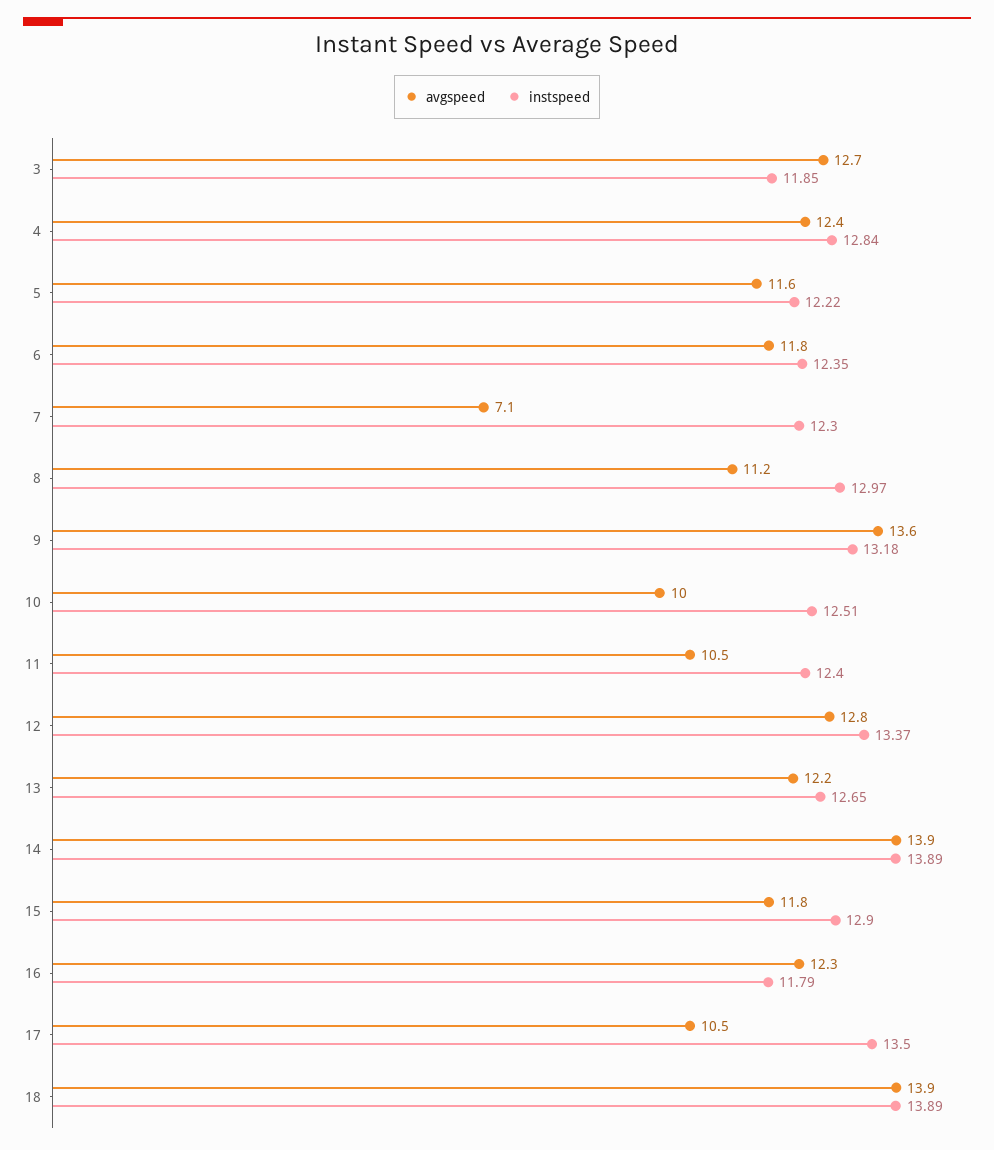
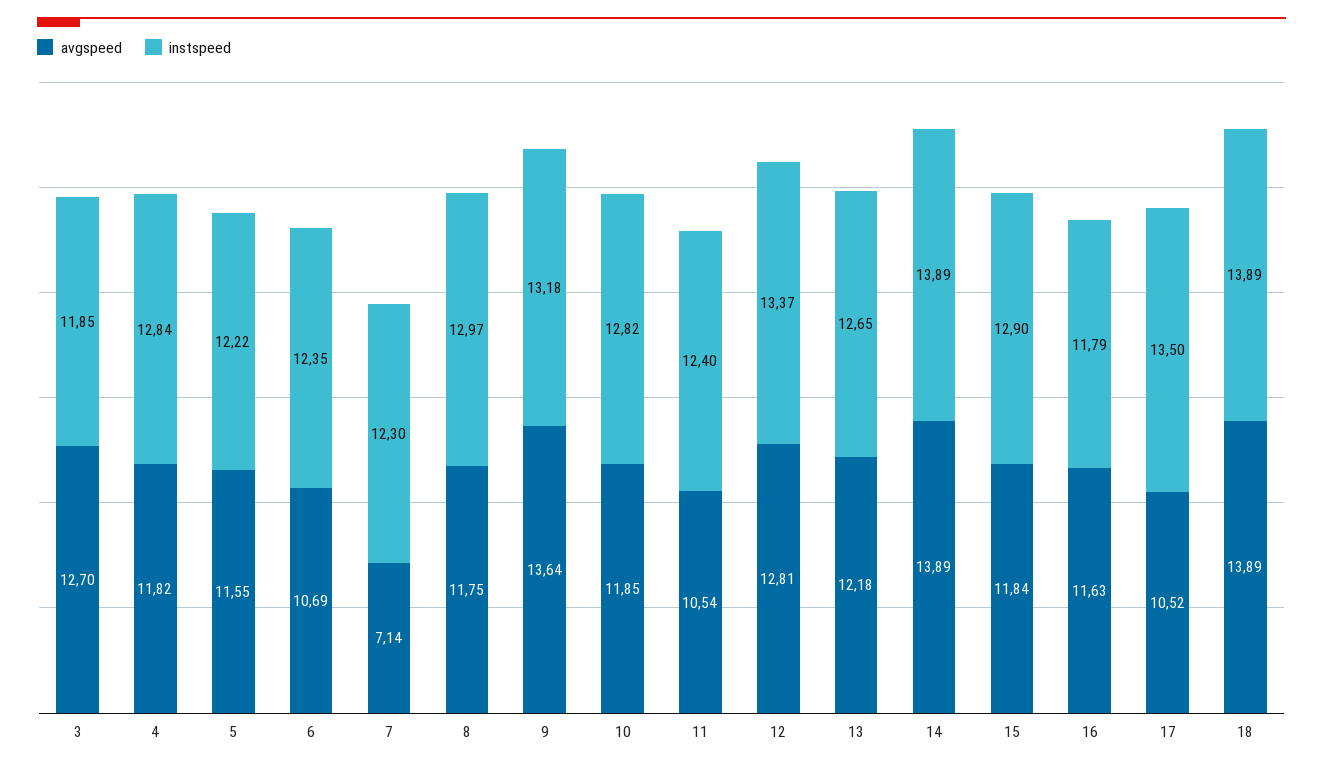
avgspeed, 4: 12.4 -> 11.82
avgspeed, 6: 11.8 -> 10.69
avgspeed, 8: 11.2 -> 11.75
avgspeed, 10: 10 -> 11.85
instspeed, 10: 12.51 -> 12.82
avgspeed, 16: 12.3 -> 11.63

